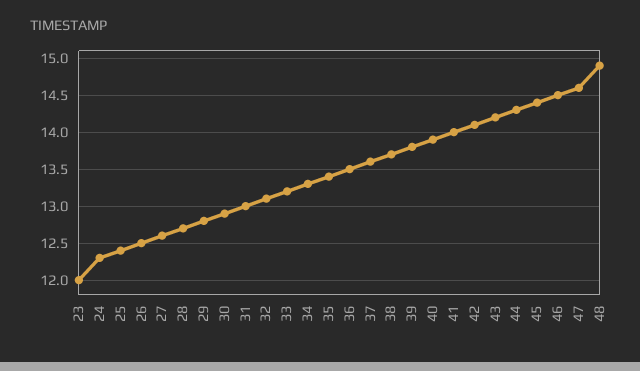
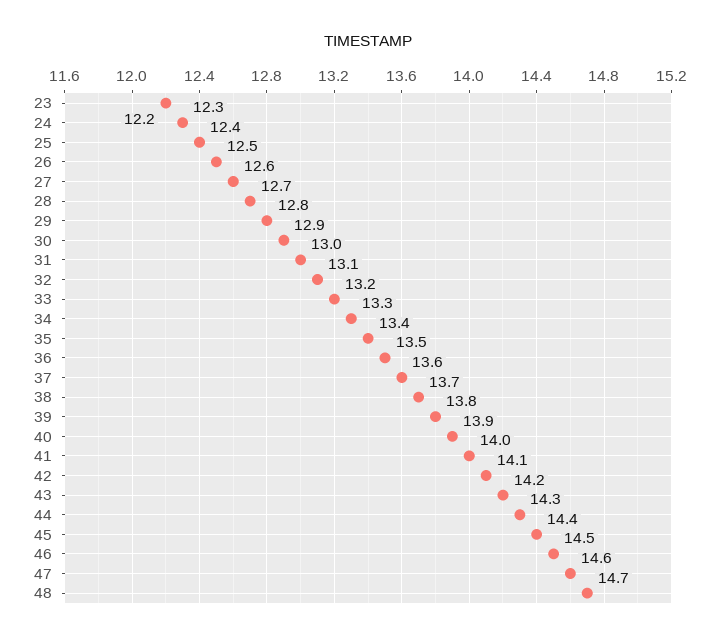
23: 12 -> 12.2
48: 14.9 -> 14.7

